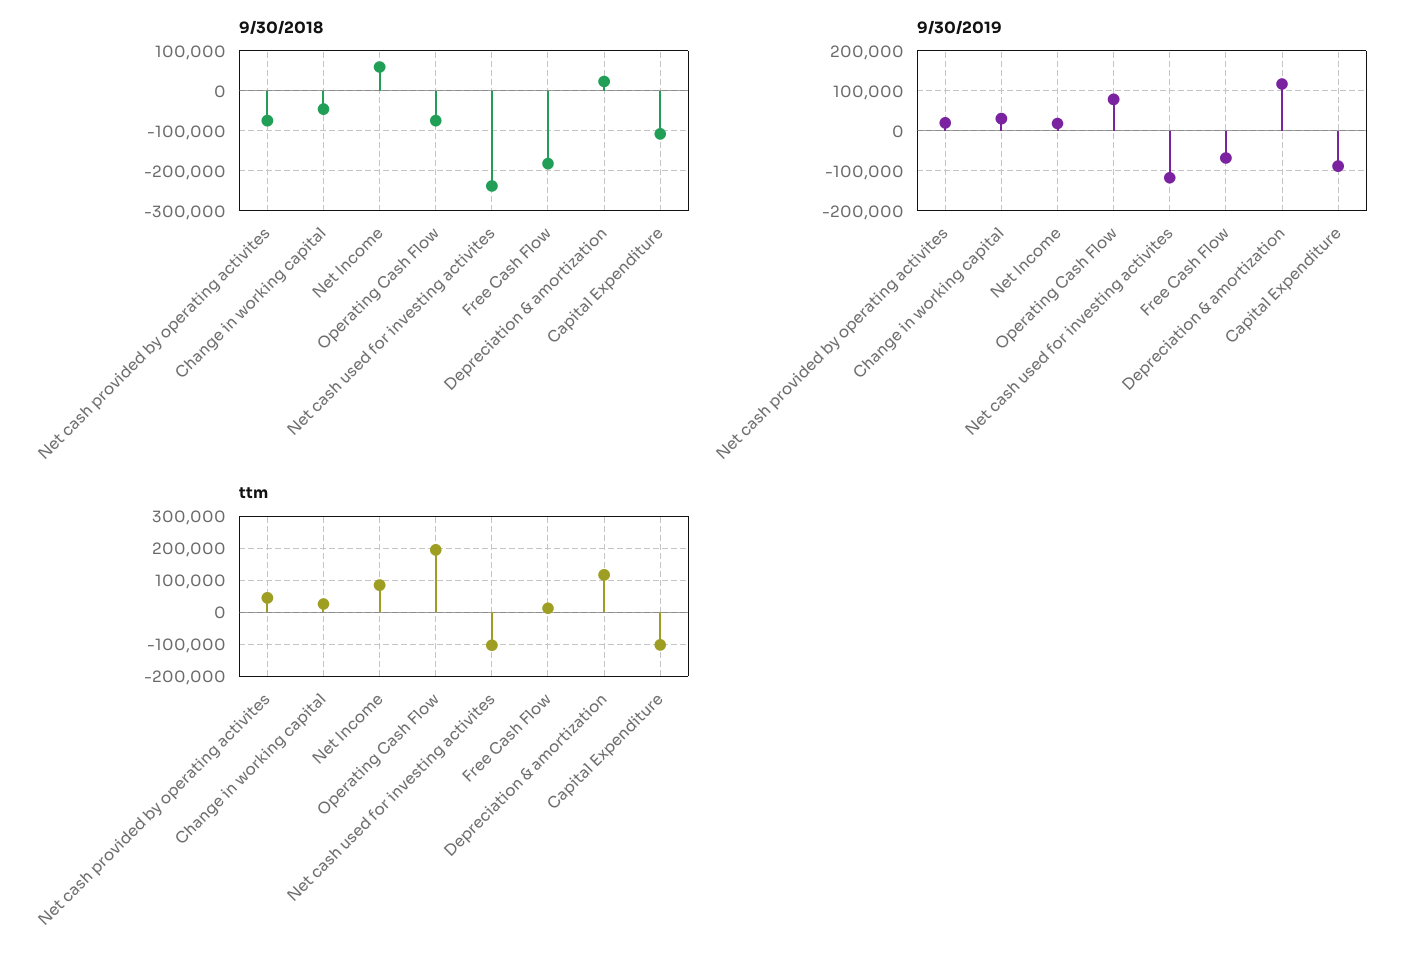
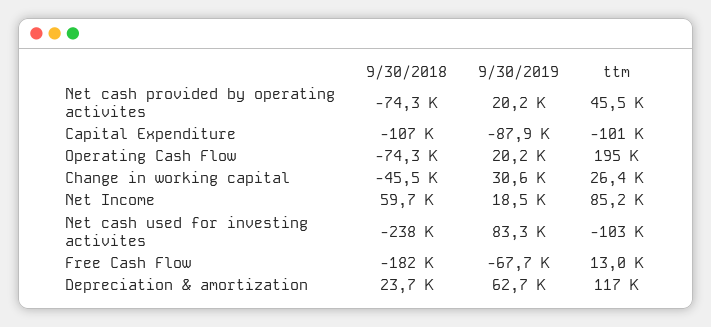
9/30/2019, Operating Cash Flow: 80000 -> 20200
9/30/2019, Net cash used for investing activites: -120000 -> 83300
9/30/2019, Depreciation & amortization: 120000 -> 62700

